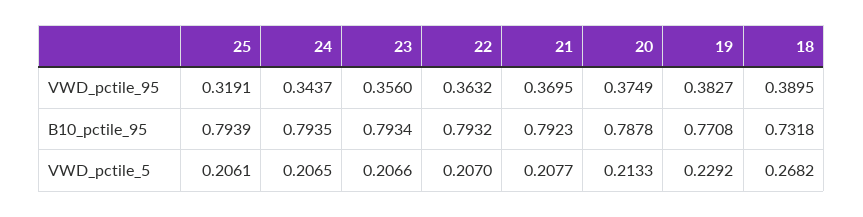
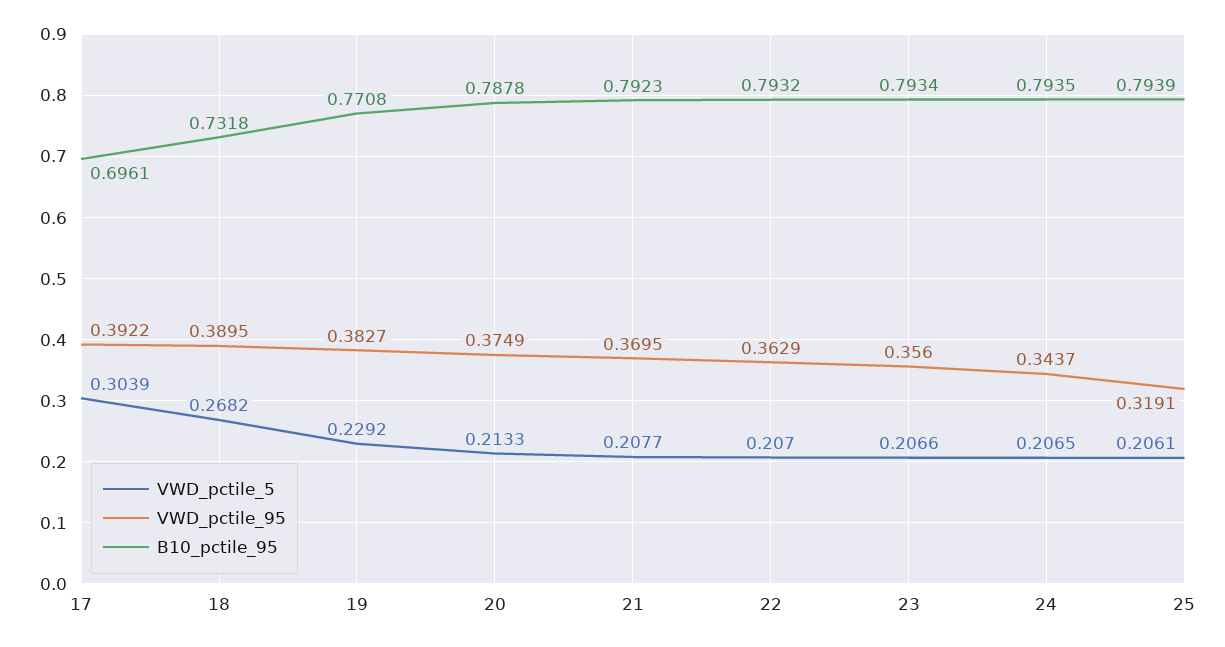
VWD_pctile_95, 22: 0.3632 -> 0.3629
VWD_pctile_5, 17: none -> 0.3039
VWD_pctile_95, 17: none -> 0.3922
B10_pctile_95, 17: none -> 0.6961

